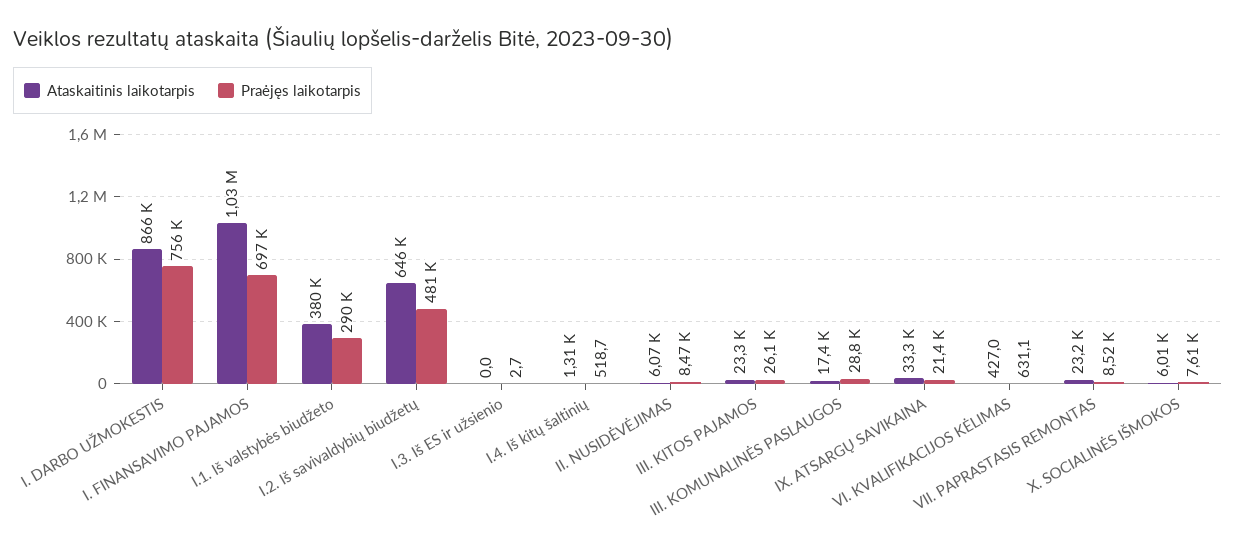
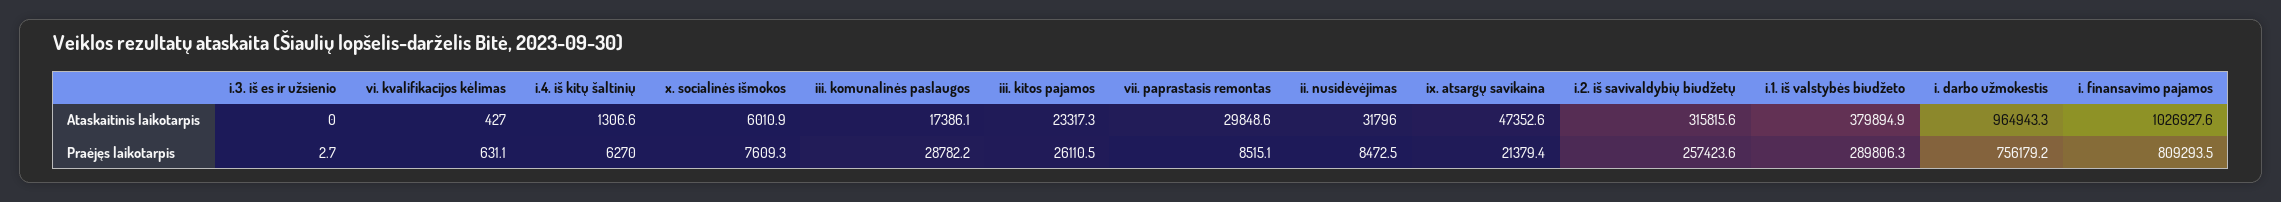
Ataskaitinis laikotarpis, I. DARBO UŽMOKESTIS: 866000 -> 964943.3
Praėjęs laikotarpis, I. FINANSAVIMO PAJAMOS: 697000 -> 809293.5
Ataskaitinis laikotarpis, I.2. Iš savivaldybių biudžetų: 646000 -> 315815.6
Praėjęs laikotarpis, I.2. Iš savivaldybių biudžetų: 481000 -> 257423.6
Praėjęs laikotarpis, I.4. Iš kitų šaltinių: 518.7 -> 6270
Ataskaitinis laikotarpis, II. NUSIDĖVĖJIMAS: 6070 -> 31796
Ataskaitinis laikotarpis, IX. ATSARGŲ SAVIKAINA: 33300 -> 47352.6
Ataskaitinis laikotarpis, VII. PAPRASTASIS REMONTAS: 23200 -> 29848.6

